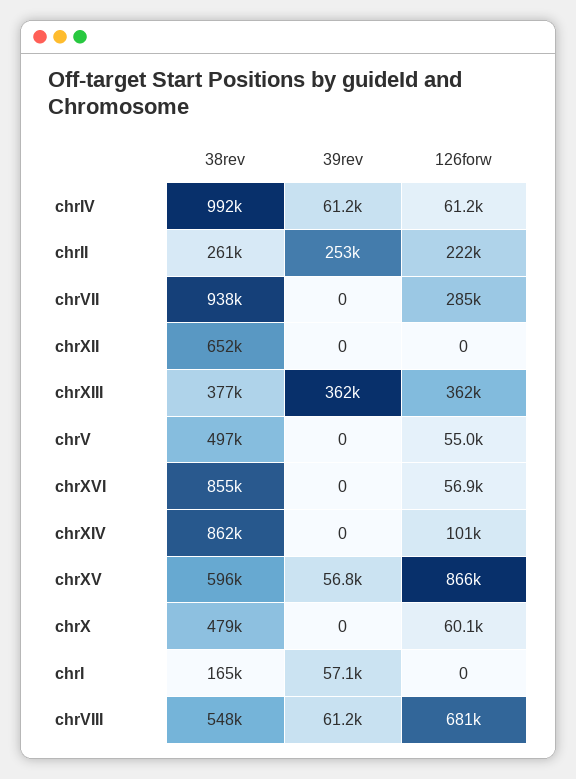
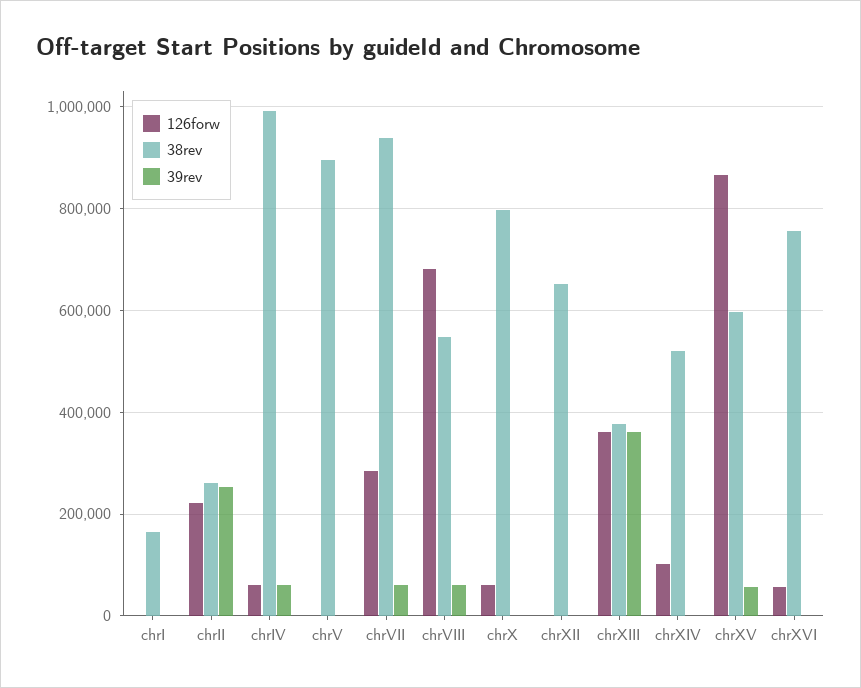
39rev, chrVII: 0 -> 60000
38rev, chrV: 497000 -> 900000
126forw, chrV: 55000 -> 0
38rev, chrXVI: 855000 -> 760000
38rev, chrXIV: 862000 -> 520000
38rev, chrX: 479000 -> 800000
39rev, chrI: 57100 -> 0

